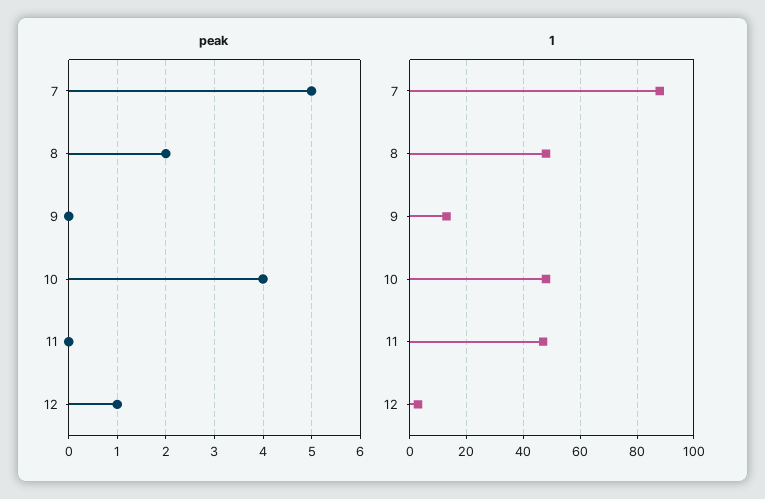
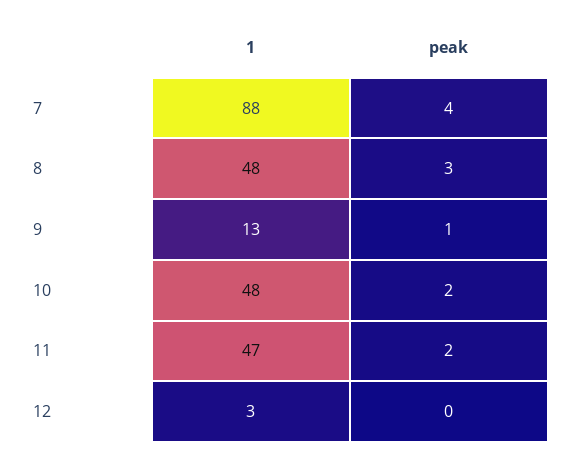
peak, 7: 5 -> 4
peak, 8: 2 -> 3
peak, 9: 0 -> 1
peak, 10: 4 -> 2
peak, 11: 0 -> 2
peak, 12: 1 -> 0

